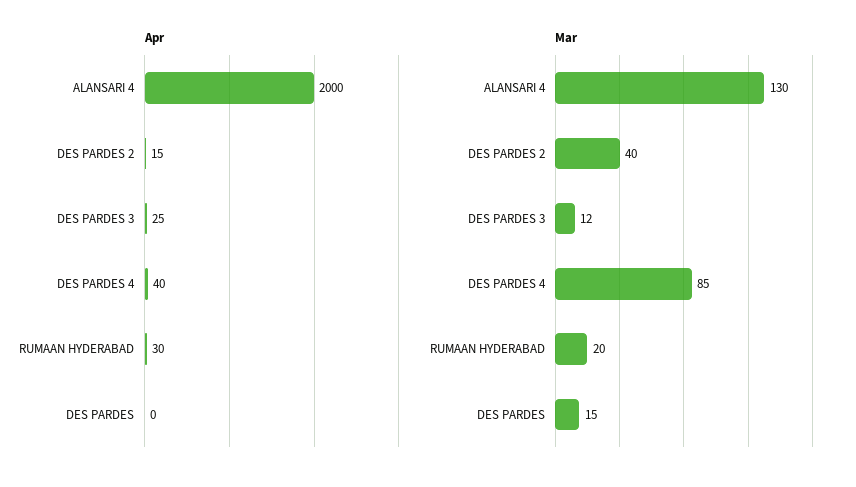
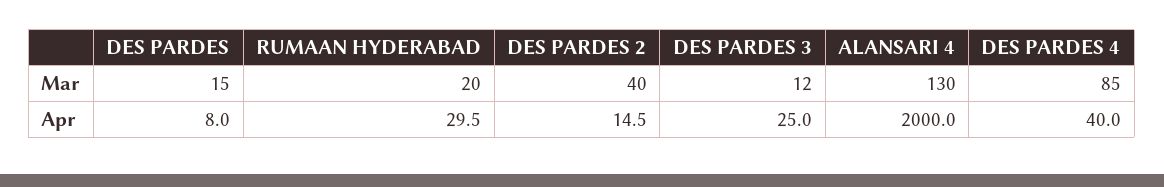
Apr, DES PARDES: 0 -> 8

